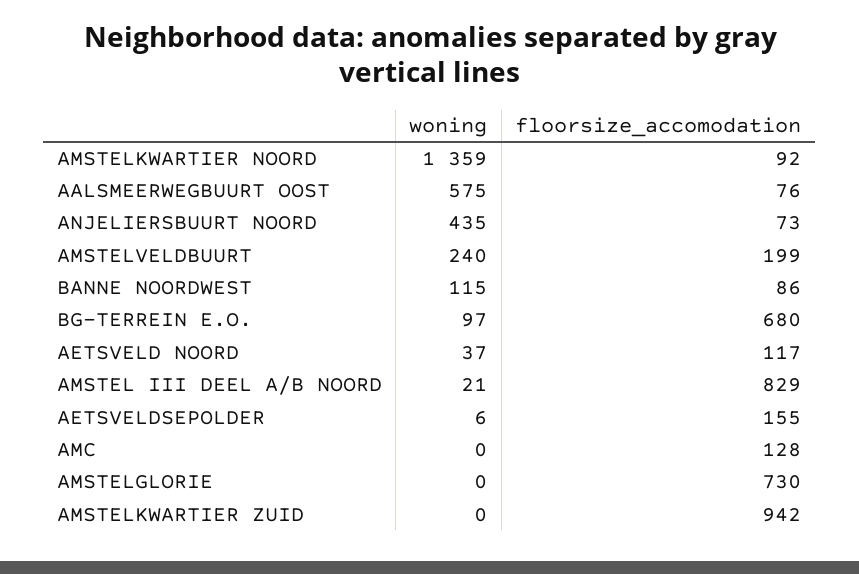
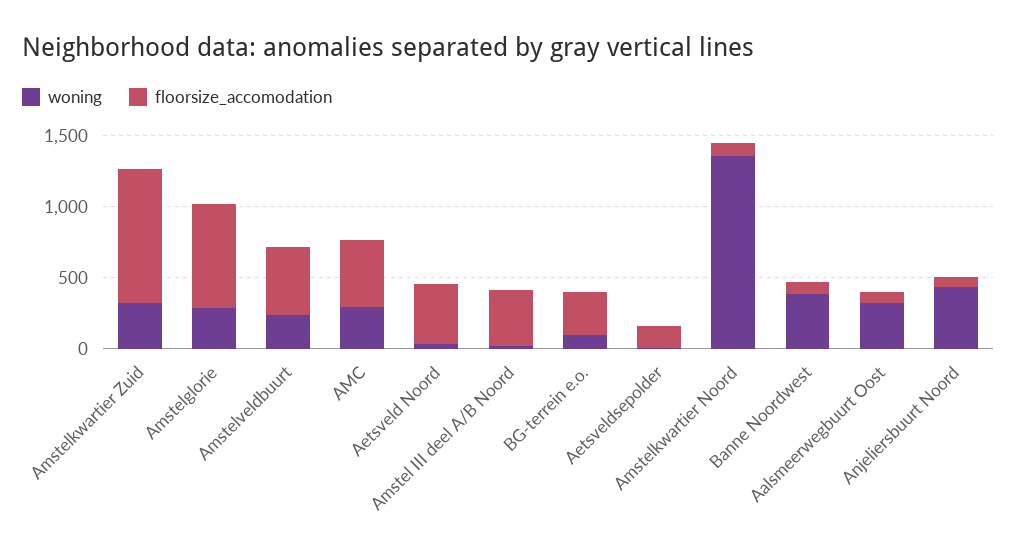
woning, AALSMEERWEGBUURT OOST: 575 -> 300
floorsize_accomodation, AMSTELVELDBUURT: 199 -> 500
woning, BANNE NOORDWEST: 115 -> 400
floorsize_accomodation, BG-TERREIN E.O.: 680 -> 300
floorsize_accomodation, AETSVELD NOORD: 117 -> 400
floorsize_accomodation, AMSTEL III DEEL A/B NOORD: 829 -> 400
woning, AMC: 0 -> 300
floorsize_accomodation, AMC: 128 -> 500
woning, AMSTELGLORIE: 0 -> 300
woning, AMSTELKWARTIER ZUID: 0 -> 300

